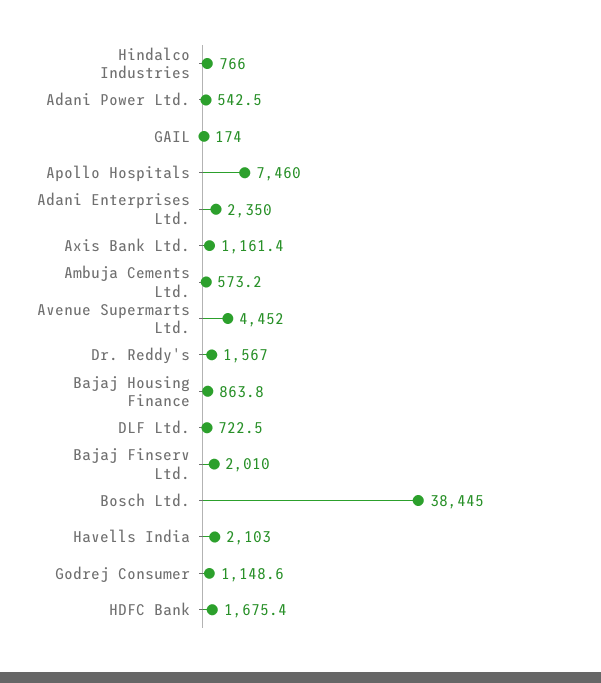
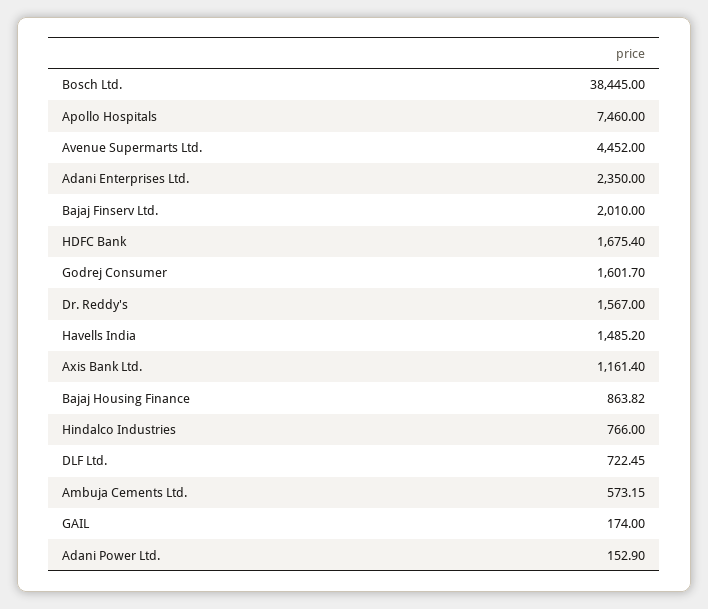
Adani Power Ltd.: 542.5 -> 152.9
Havells India: 2103 -> 1485.2
Godrej Consumer: 1148.6 -> 1601.7

